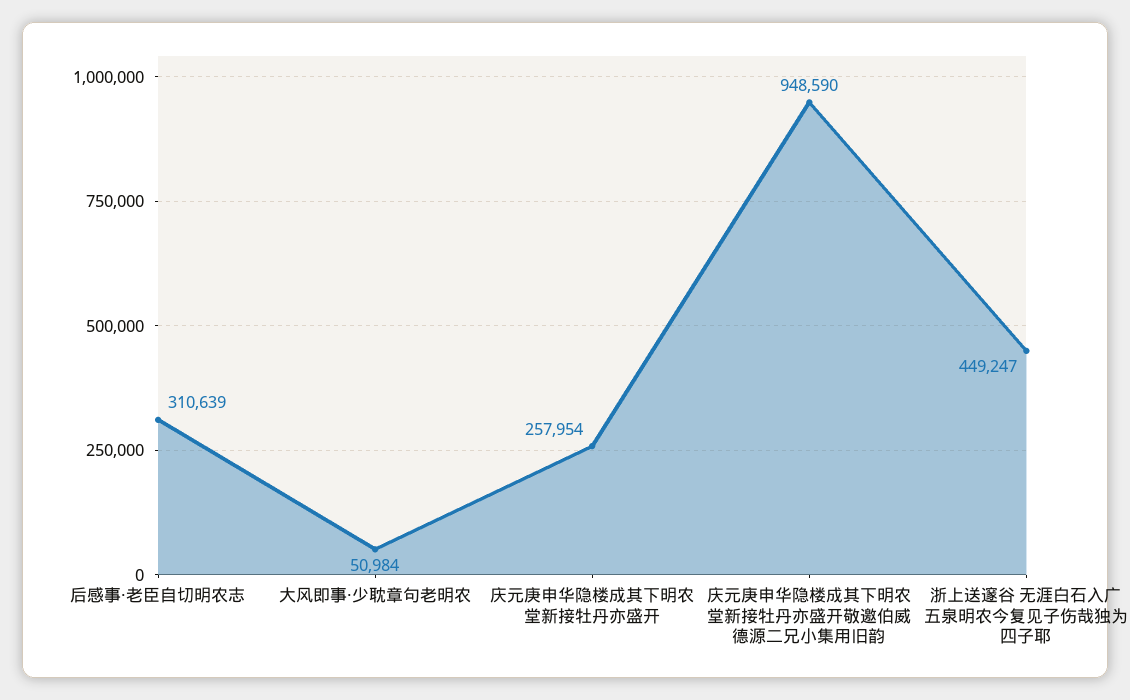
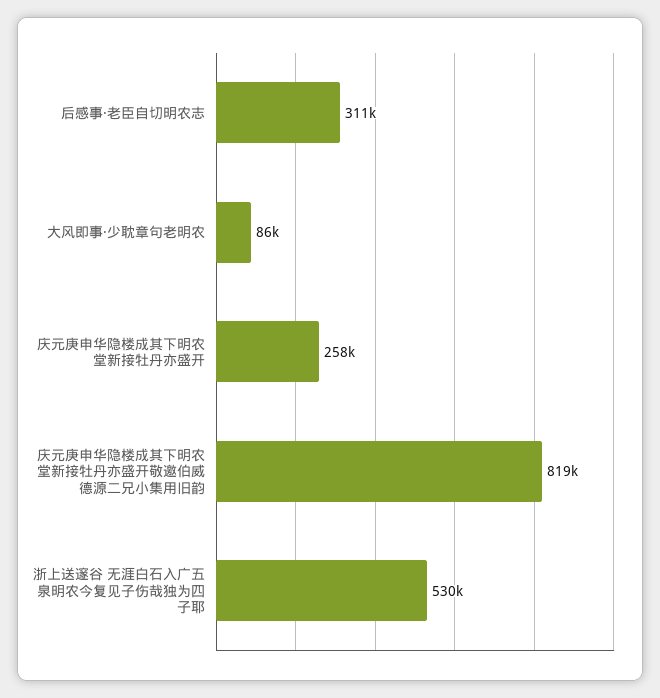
大风即事·少耽章句老明农: 50984 -> 86000
庆元庚申华隐楼成其下明农堂新接牡丹亦盛开敬邀伯威德源二兄小集用旧韵: 948590 -> 819000
浙上送邃谷 无涯白石入广五泉明农今复见子伤哉独为四子耶: 449247 -> 530000

